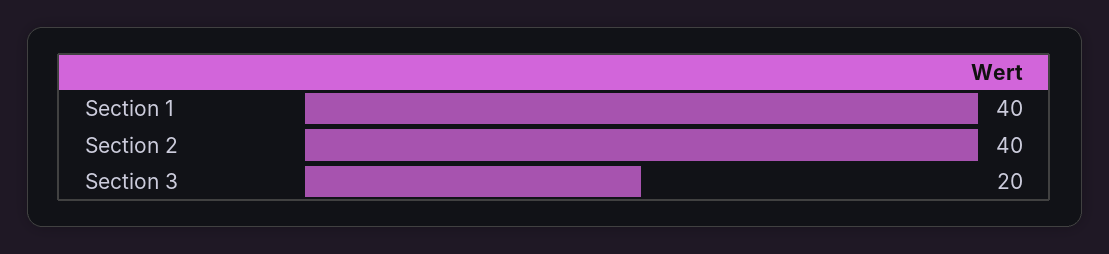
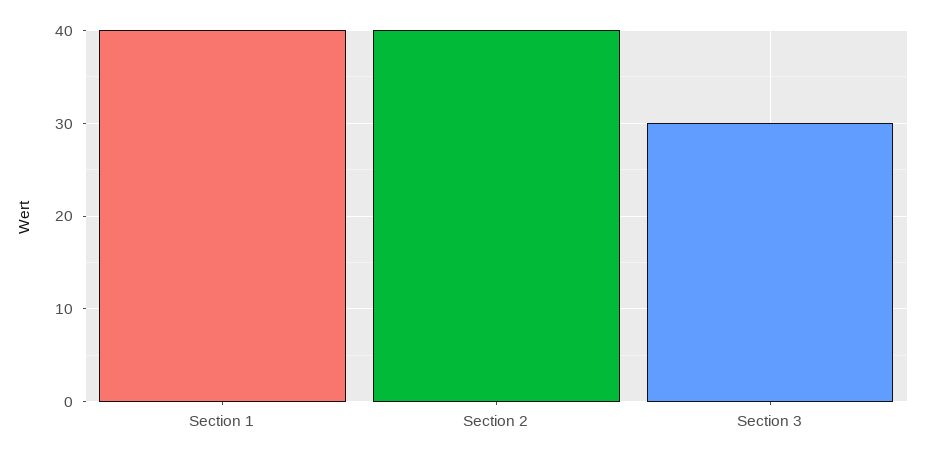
Section 3: 20 -> 30

